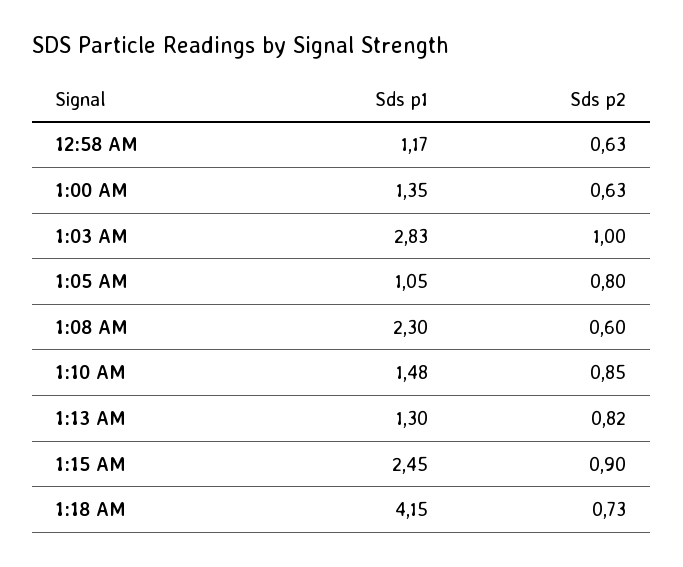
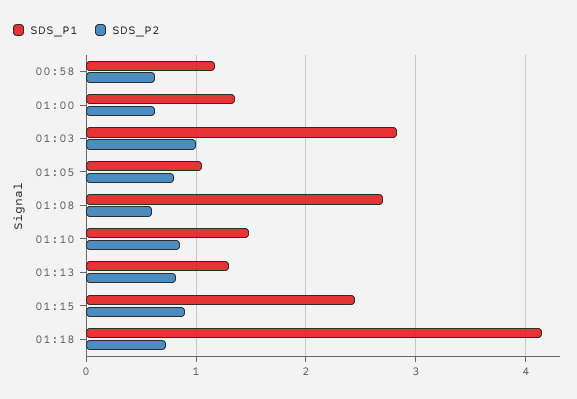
Sds p1, 1:08 AM: 2.3 -> 2.7

